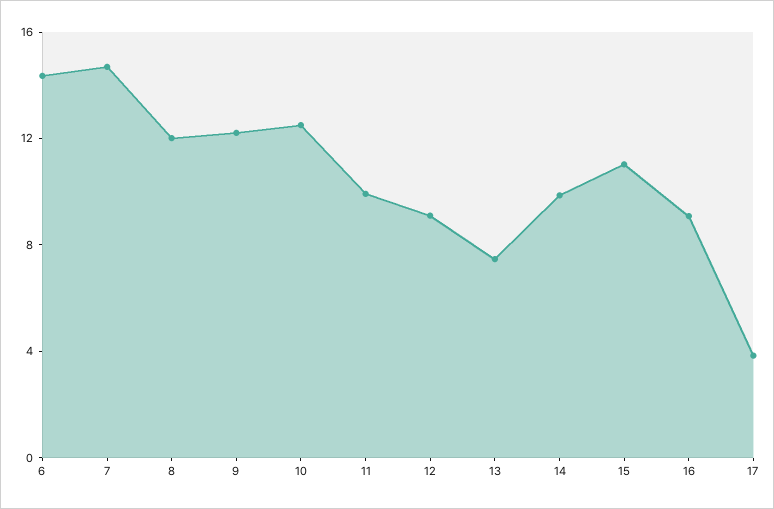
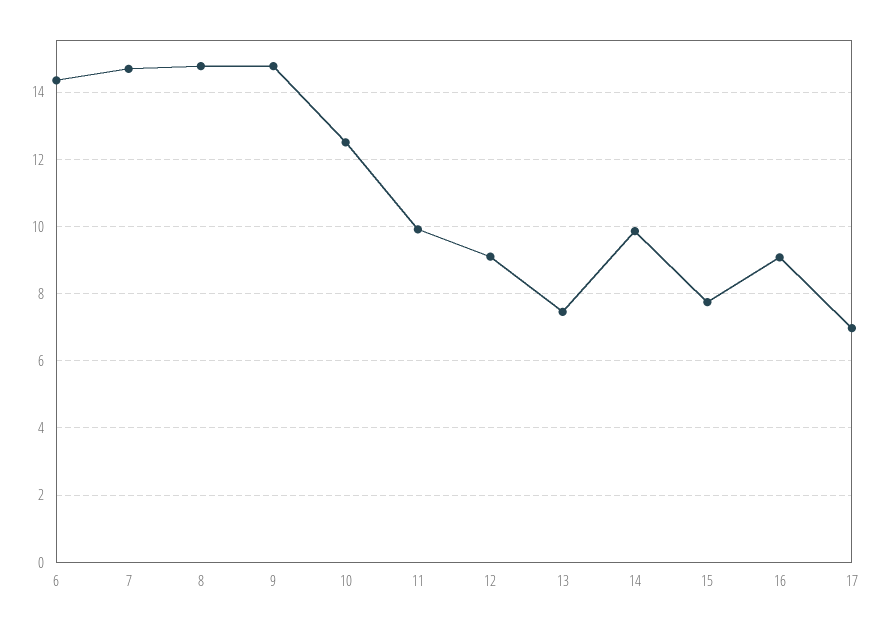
8: 12 -> 14.8
9: 12 -> 14.8
15: 11 -> 7.8
17: 4 -> 7

